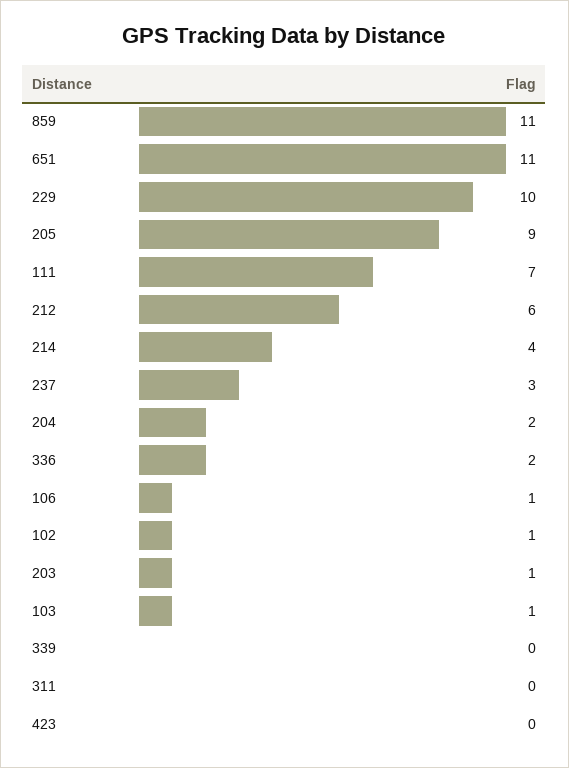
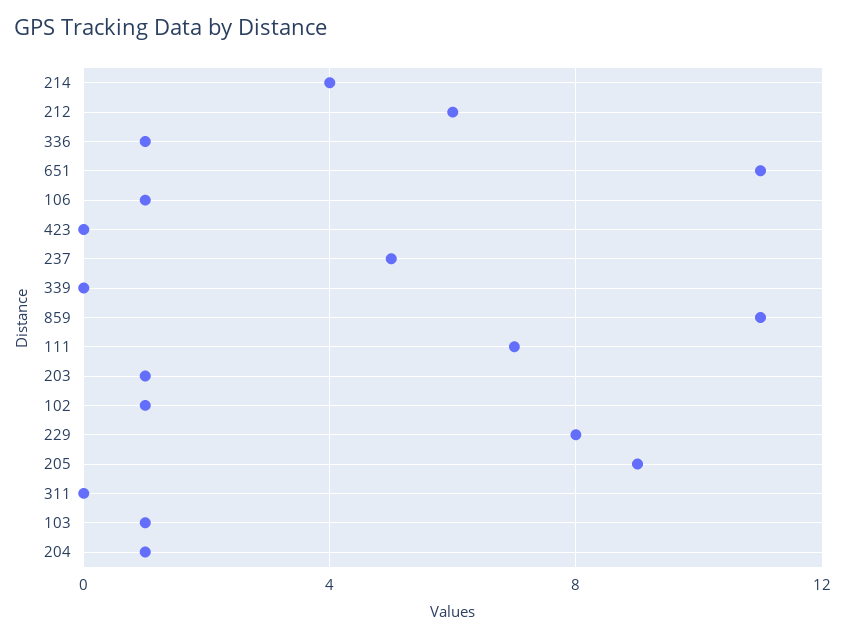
229: 10 -> 8
237: 3 -> 5
204: 2 -> 1
336: 2 -> 1

